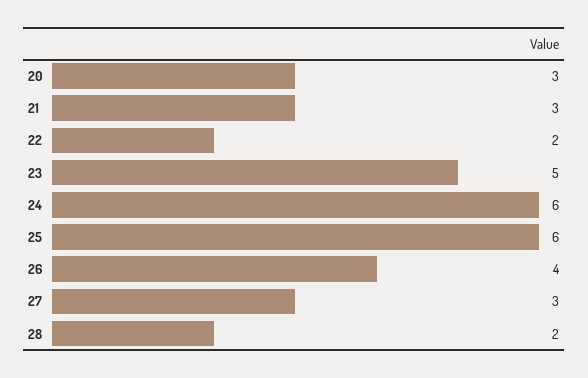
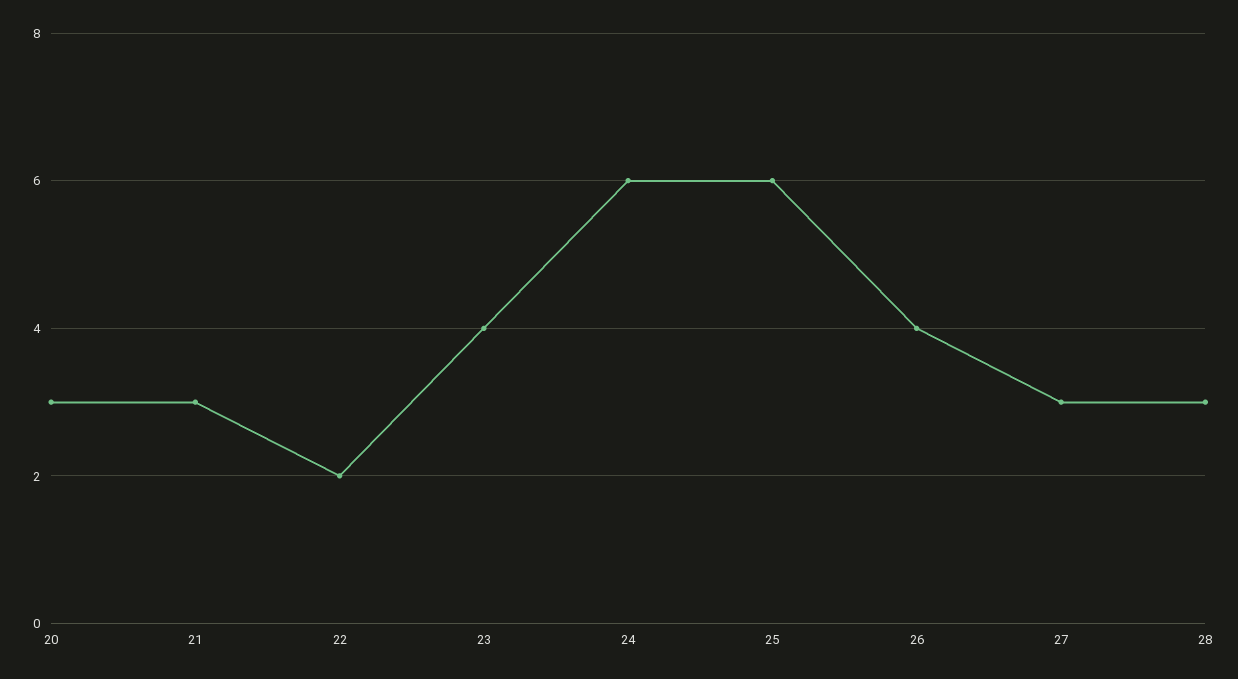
23: 5 -> 4
28: 2 -> 3

